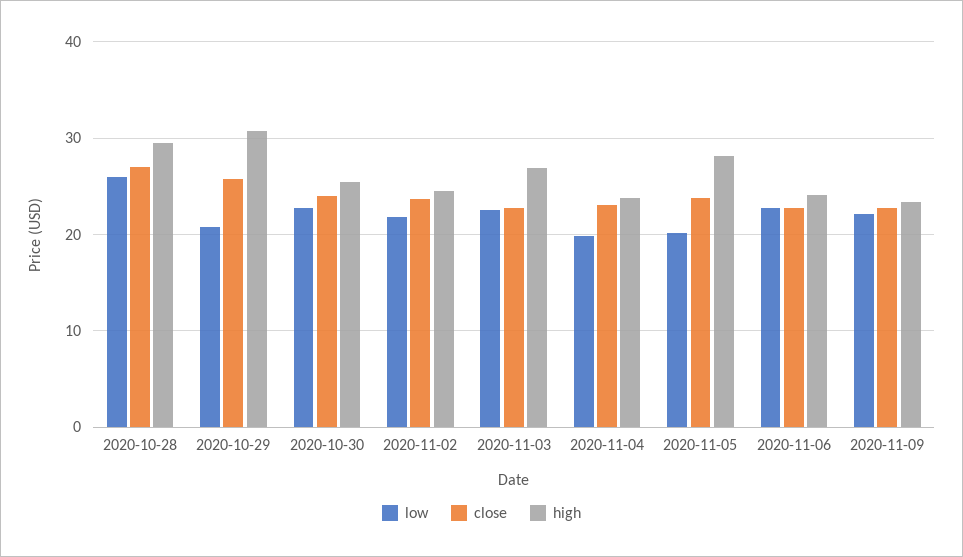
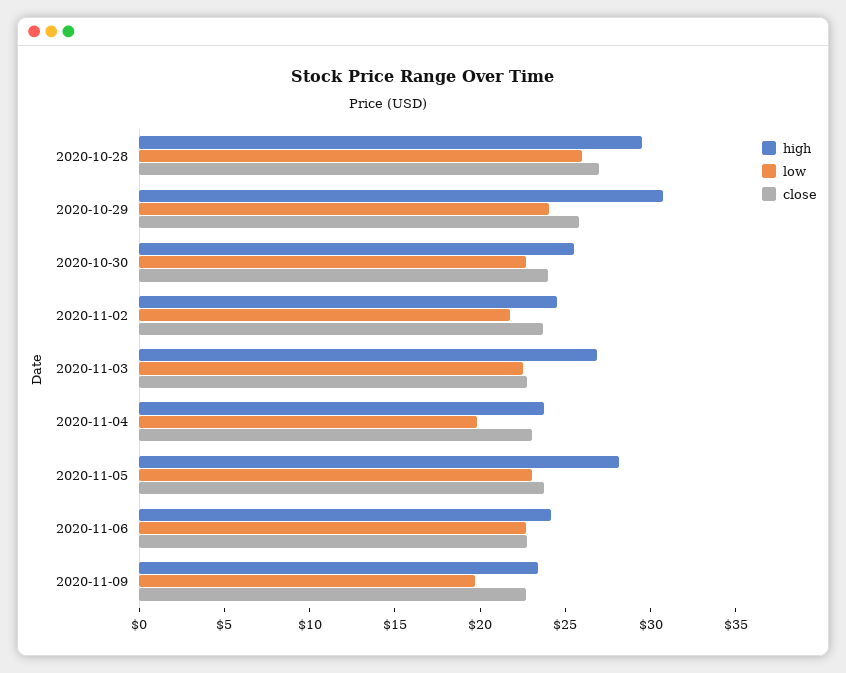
low, 2020-10-29: 21 -> 24
low, 2020-11-05: 20 -> 23
low, 2020-11-09: 22 -> 20

